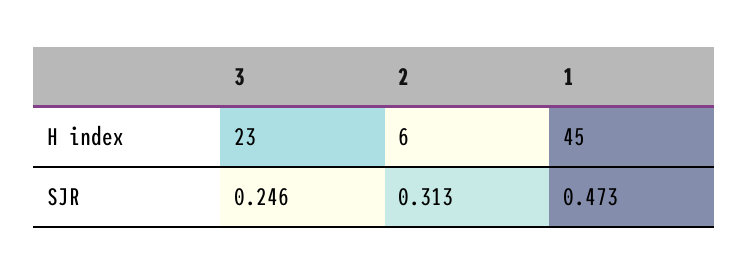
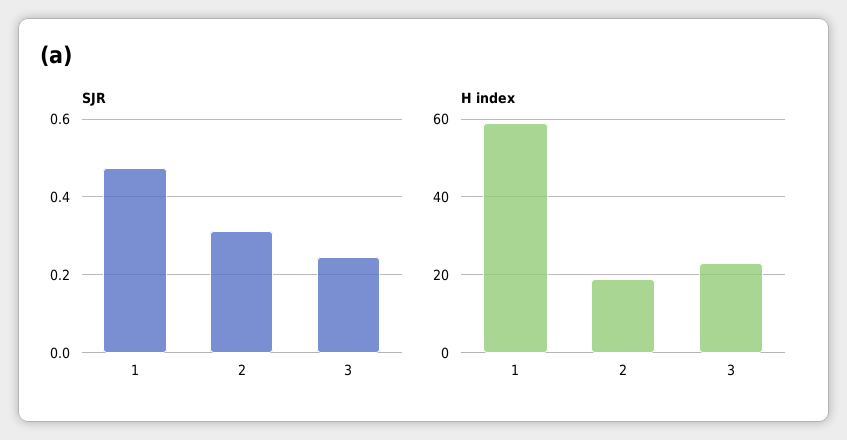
H index, 2: 6 -> 20
H index, 1: 45 -> 60

